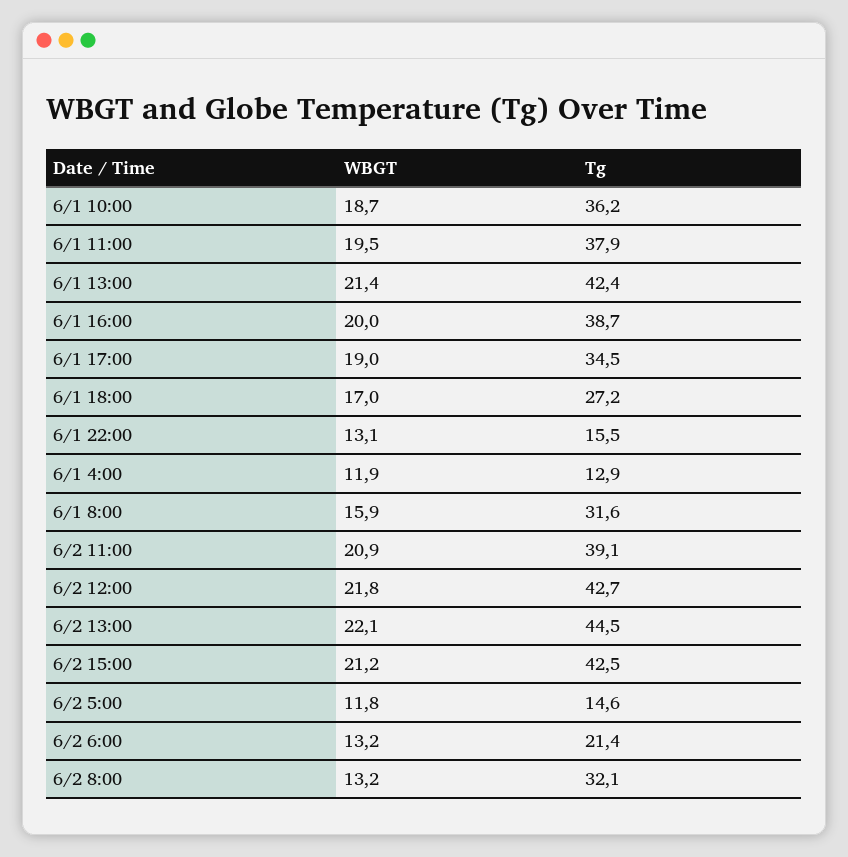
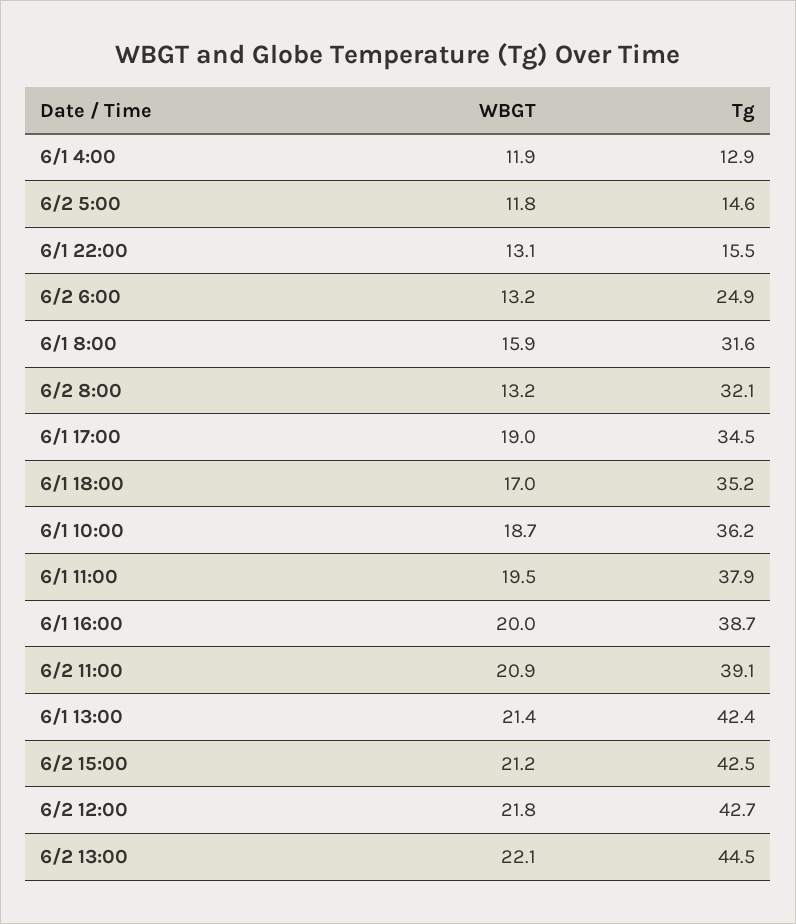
Tg, 6/1 18:00: 27.2 -> 35.2
Tg, 6/2 6:00: 21.4 -> 24.9

